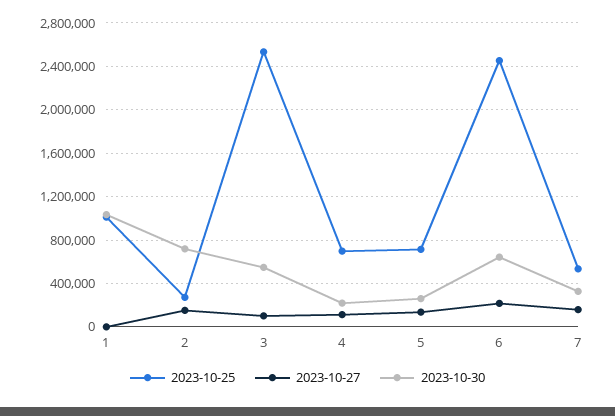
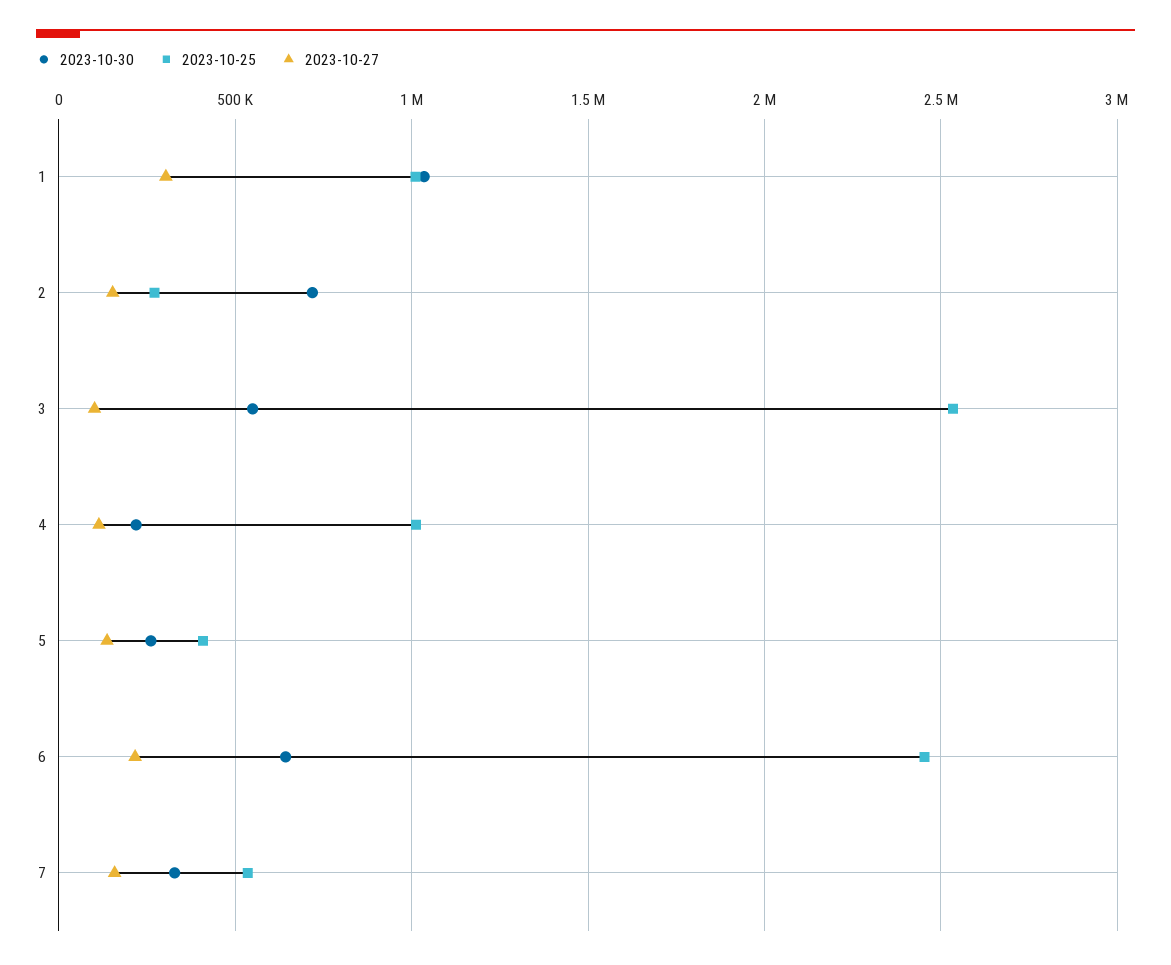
2023-10-27, 1: 0 -> 300000
2023-10-25, 4: 700000 -> 1000000
2023-10-25, 5: 700000 -> 400000

